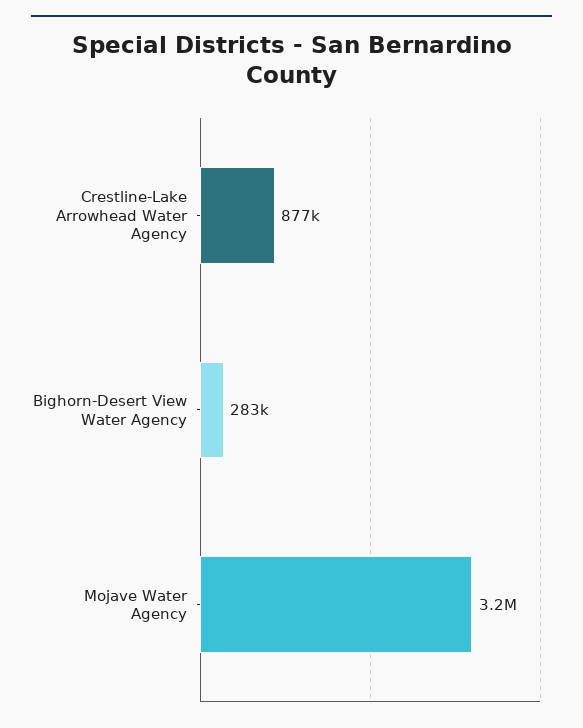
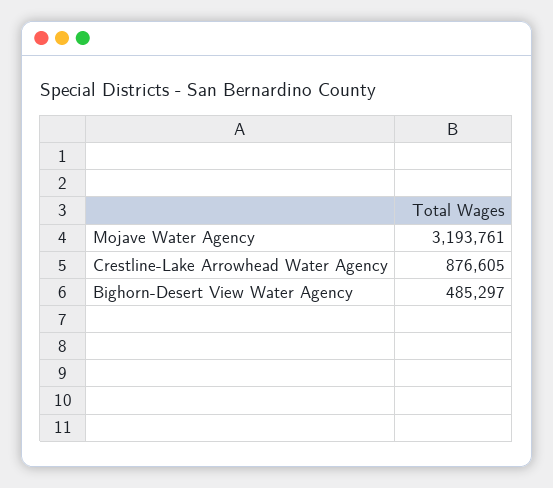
Bighorn-Desert View Water Agency: 283000 -> 485297

